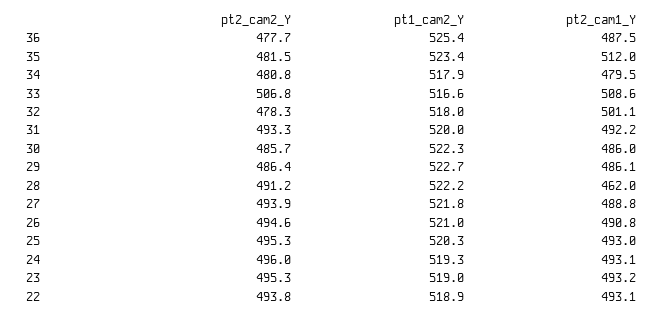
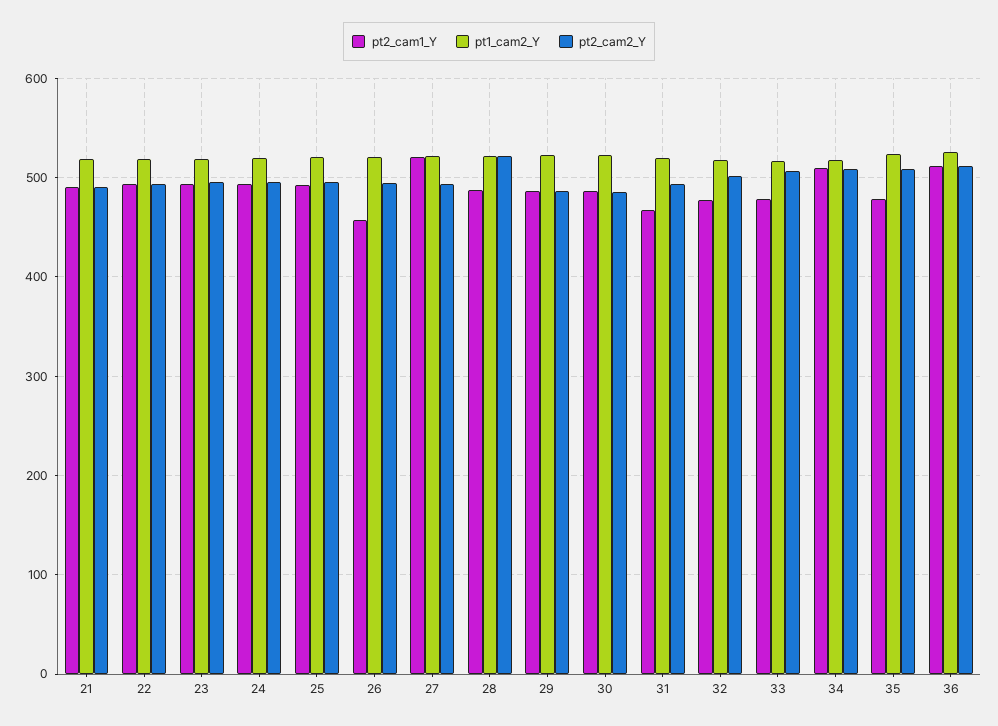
pt2_cam2_Y, 36: 477.7 -> 510
pt2_cam1_Y, 36: 487.5 -> 510
pt2_cam2_Y, 35: 481.5 -> 510
pt2_cam1_Y, 35: 512 -> 480
pt2_cam2_Y, 34: 480.8 -> 510
pt2_cam1_Y, 34: 479.5 -> 510
pt2_cam1_Y, 33: 508.6 -> 480
pt2_cam2_Y, 32: 478.3 -> 500
pt2_cam1_Y, 32: 501.1 -> 480
pt2_cam1_Y, 31: 492.2 -> 470
pt2_cam2_Y, 28: 491.2 -> 520
pt2_cam1_Y, 28: 462 -> 490
pt2_cam1_Y, 27: 488.8 -> 520
pt2_cam1_Y, 26: 490.8 -> 460
pt2_cam1_Y, 21: none -> 490
pt1_cam2_Y, 21: none -> 520
pt2_cam2_Y, 21: none -> 490

